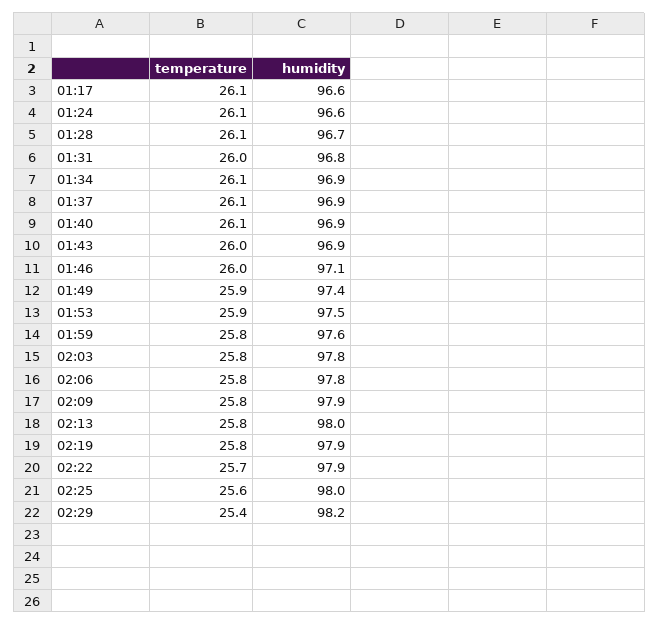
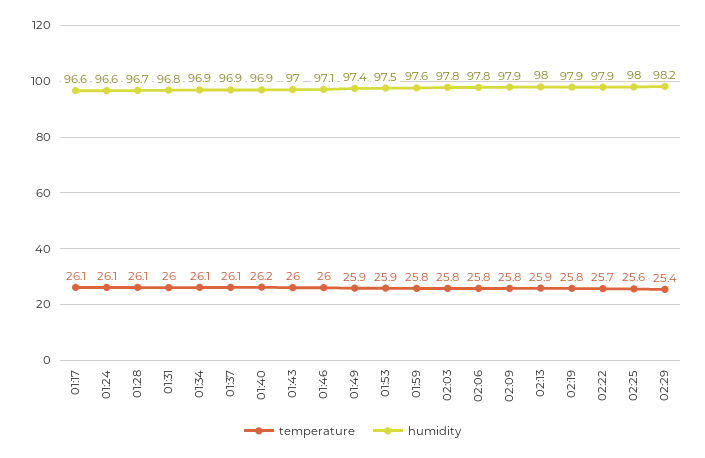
temperature, 01:40: 26.1 -> 26.2
humidity, 01:43: 96.9 -> 97
temperature, 02:13: 25.8 -> 25.9

